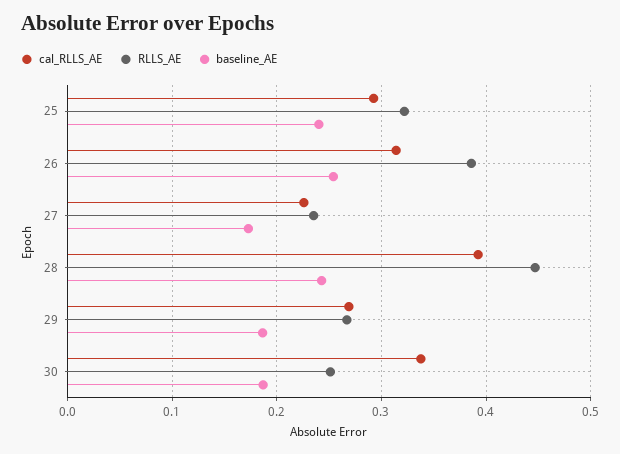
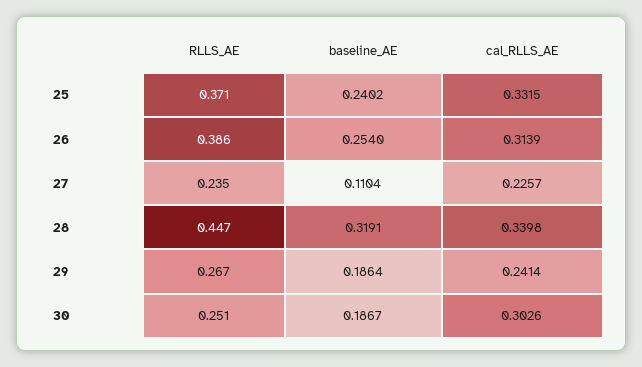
cal_RLLS_AE, 25: 0.29 -> 0.3315
RLLS_AE, 25: 0.32 -> 0.371
baseline_AE, 27: 0.17 -> 0.1104
cal_RLLS_AE, 28: 0.39 -> 0.3398
baseline_AE, 28: 0.24 -> 0.3191
cal_RLLS_AE, 29: 0.27 -> 0.2414
cal_RLLS_AE, 30: 0.34 -> 0.3026

